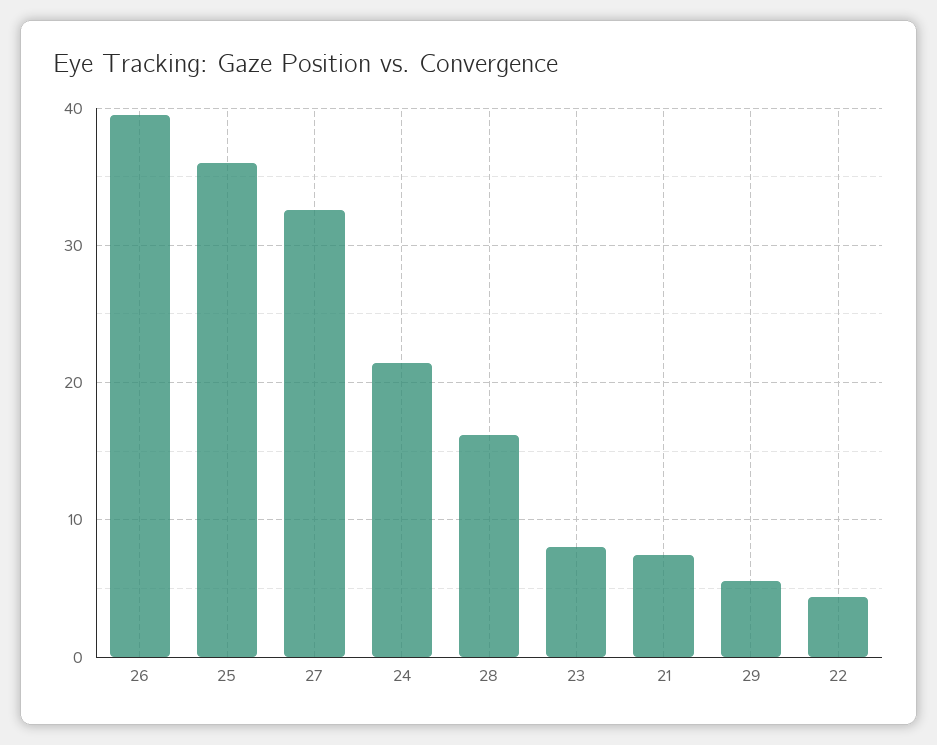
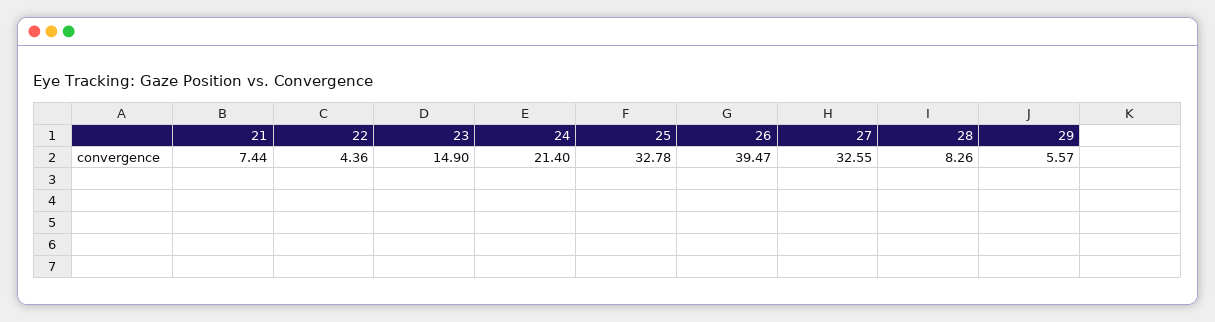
25: 36 -> 32.78
28: 16 -> 8.26
23: 8 -> 14.9

